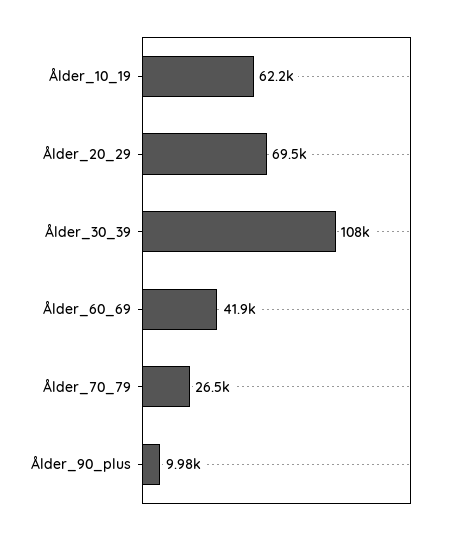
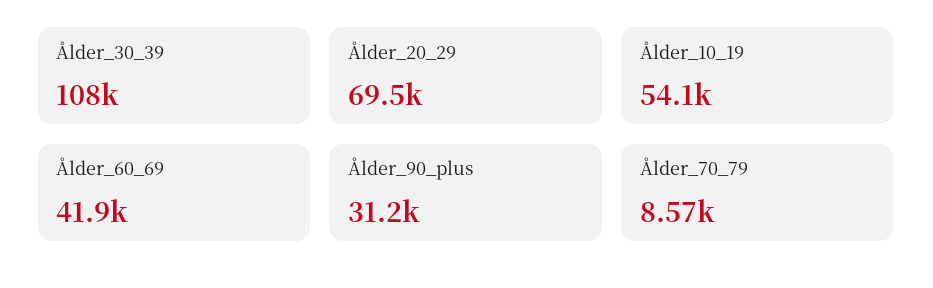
Ålder_10_19: 62200 -> 54100
Ålder_70_79: 26500 -> 8570
Ålder_90_plus: 9980 -> 31200

